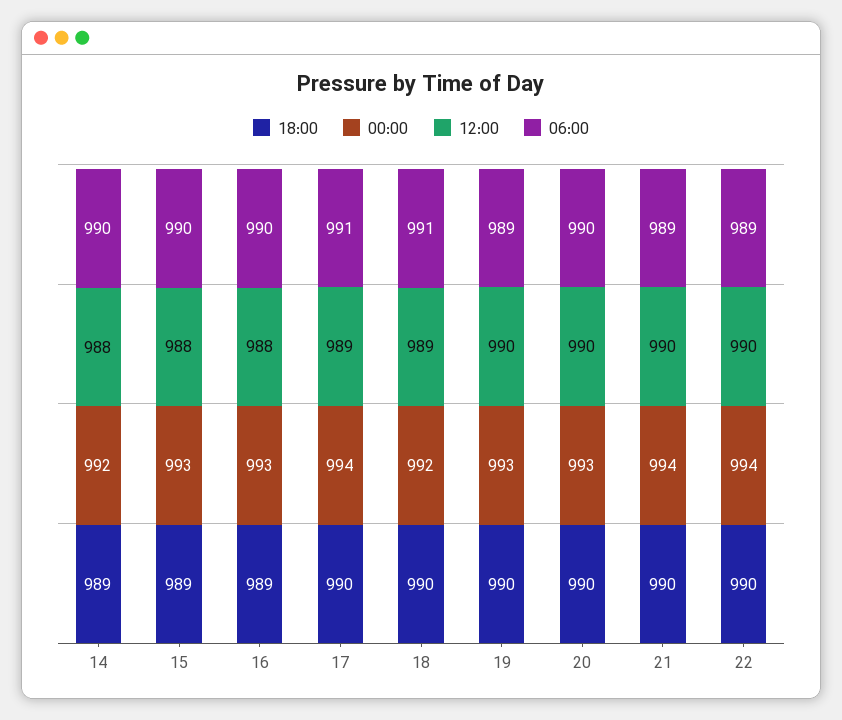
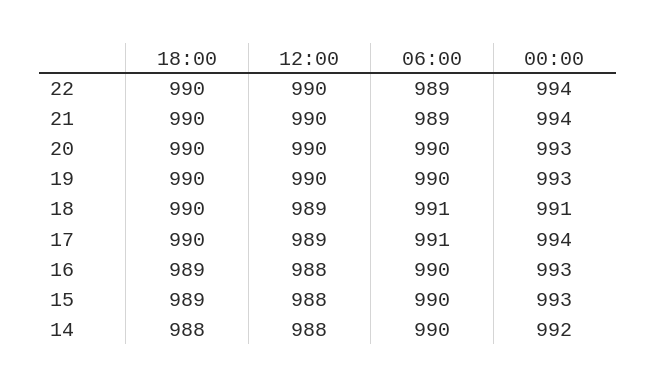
18:00, 14: 989 -> 988
00:00, 18: 992 -> 991
06:00, 19: 989 -> 990

